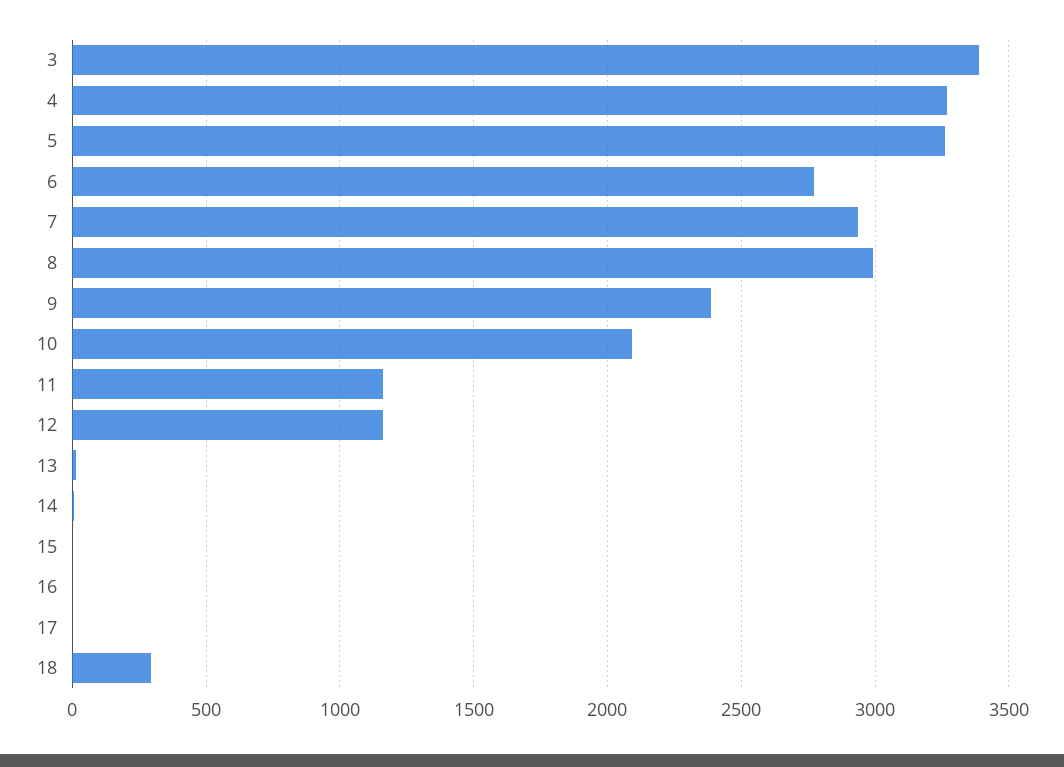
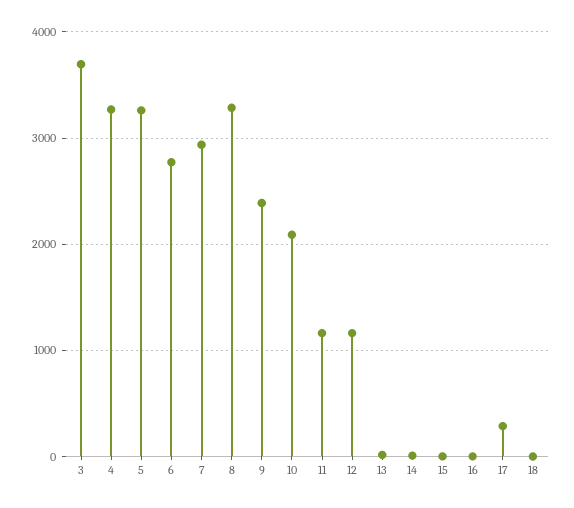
3: 3400 -> 3700
8: 3000 -> 3300
17: 0 -> 300
18: 300 -> 0

